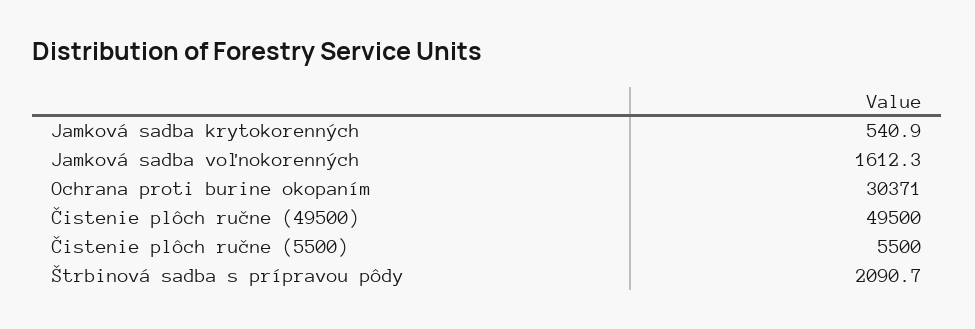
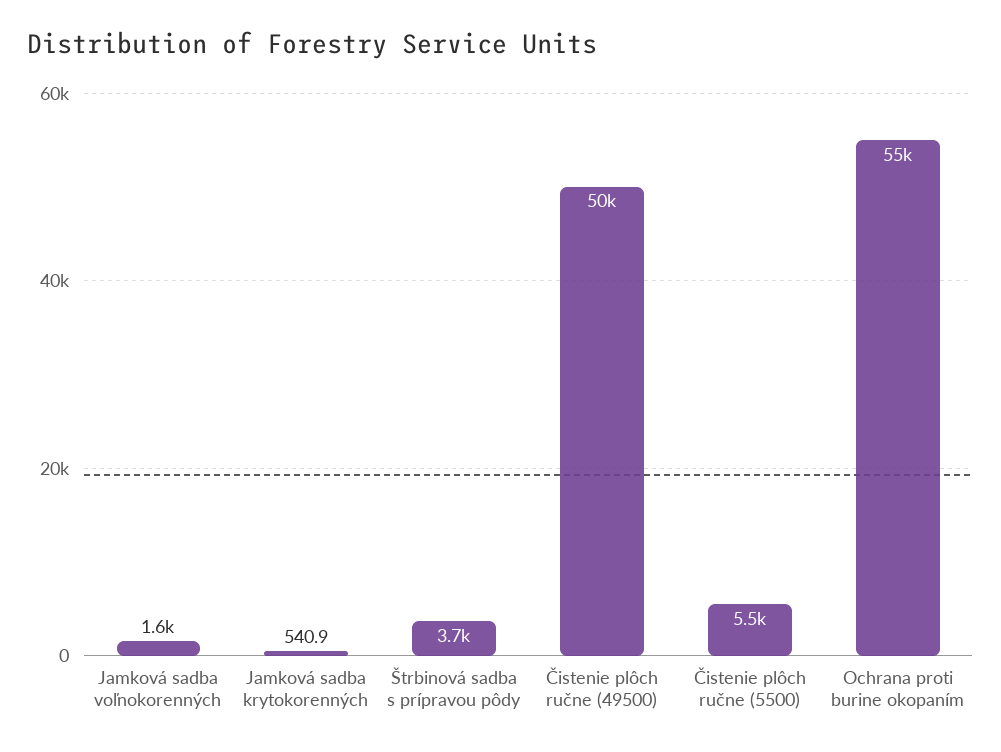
Ochrana proti burine okopaním: 30371 -> 55000
Štrbinová sadba s prípravou pôdy: 2090.7 -> 3700

